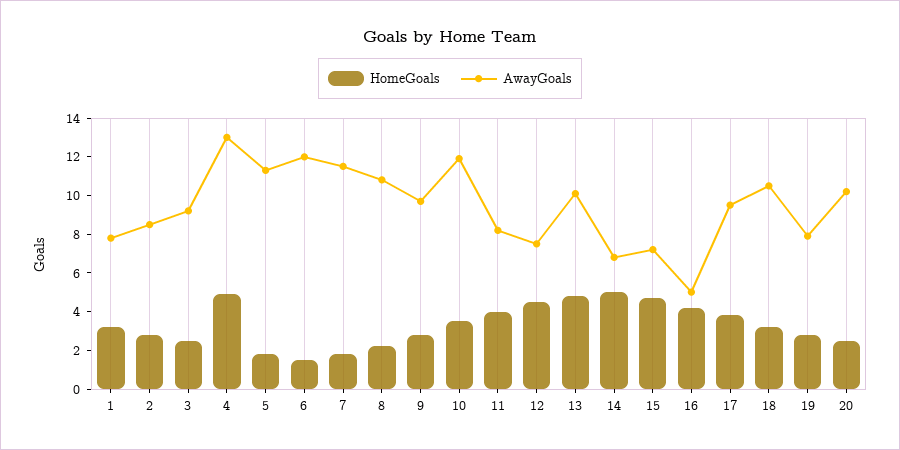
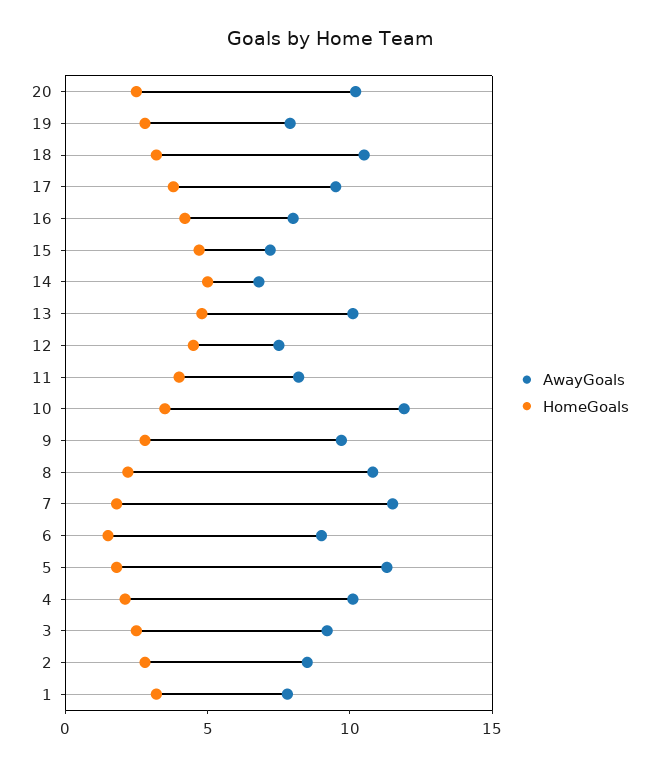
HomeGoals, 4: 5 -> 2
AwayGoals, 4: 13 -> 10
AwayGoals, 6: 12 -> 9
AwayGoals, 16: 5 -> 8

